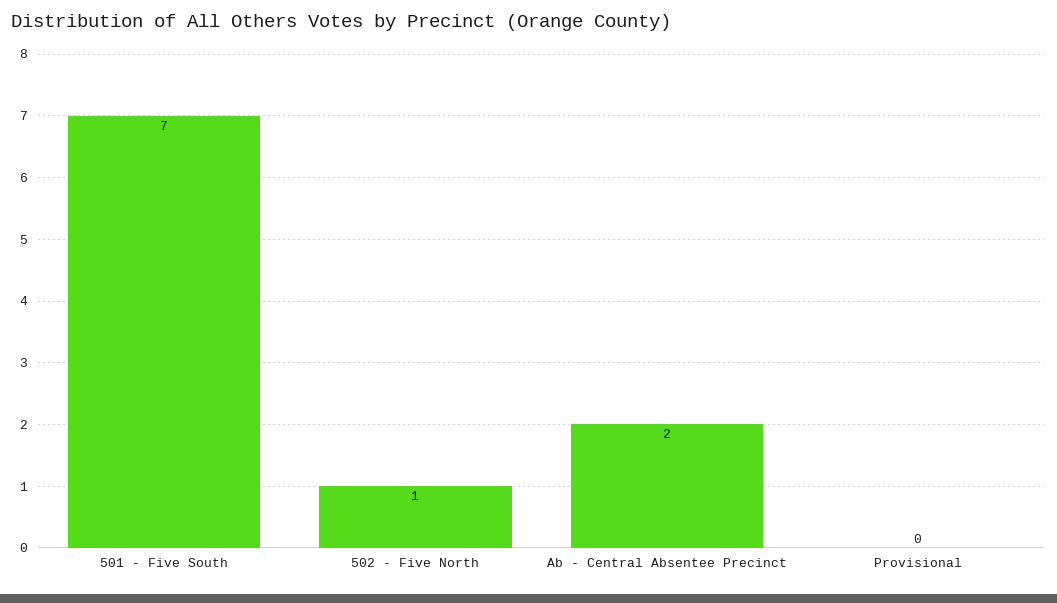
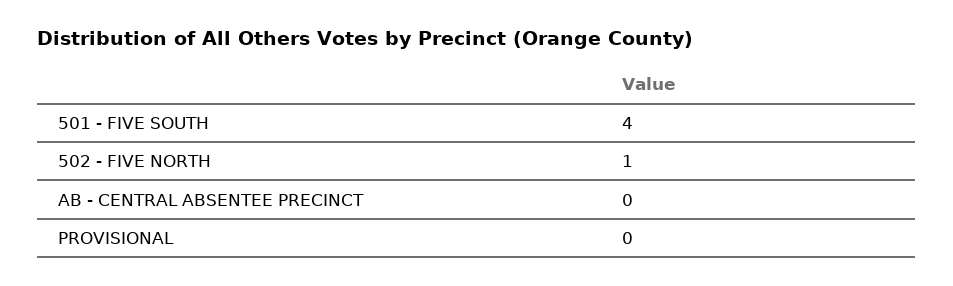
501 - Five South: 7 -> 4
Ab - Central Absentee Precinct: 2 -> 0

